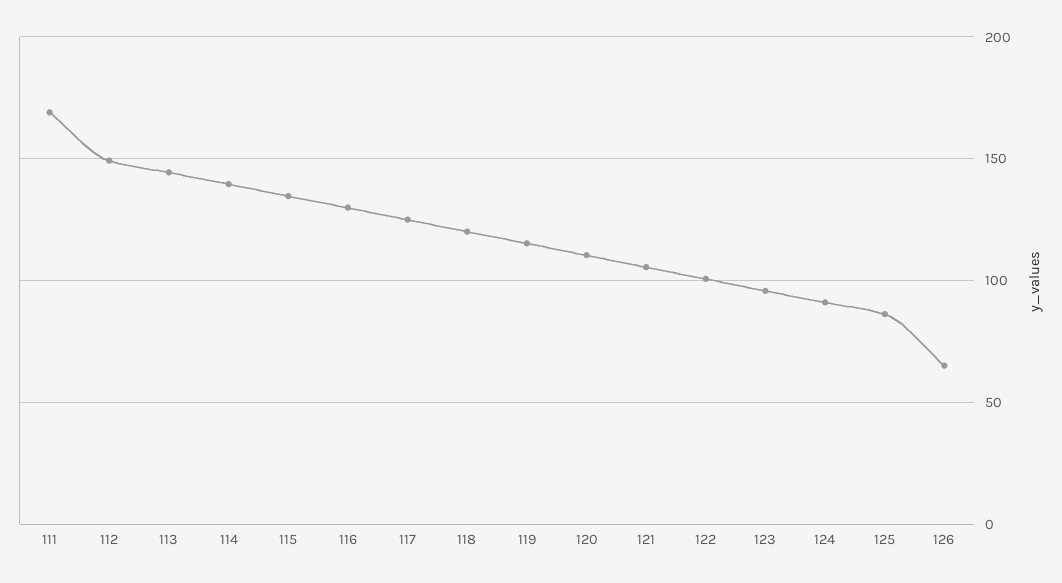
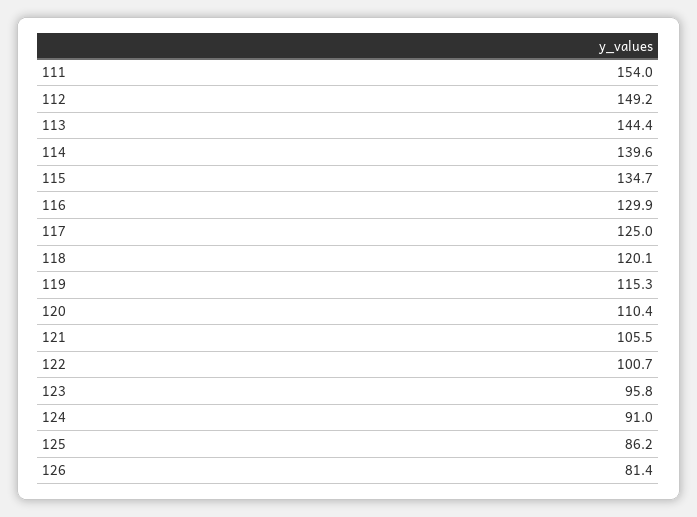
111: 170 -> 154
126: 65 -> 81.4

